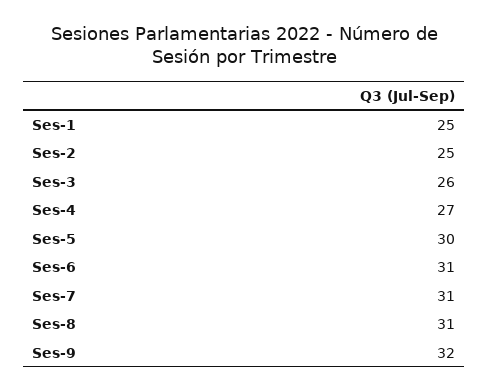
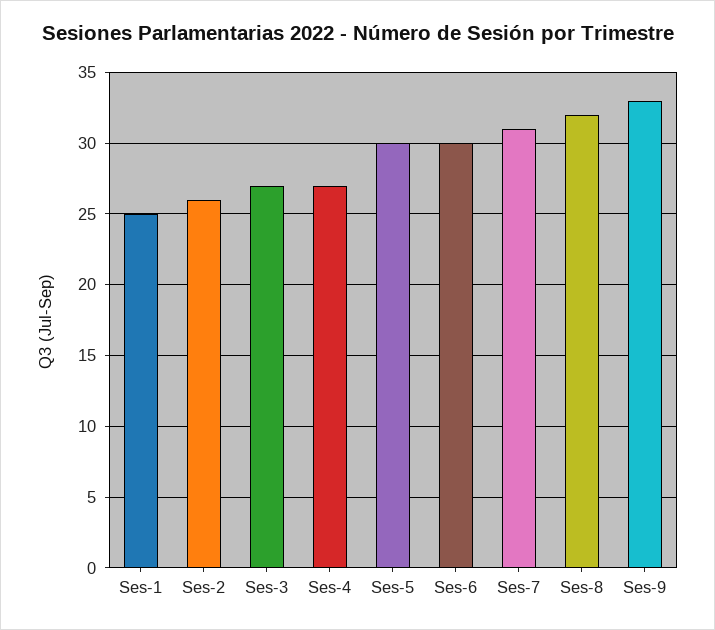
Ses-2: 25 -> 26
Ses-3: 26 -> 27
Ses-6: 31 -> 30
Ses-8: 31 -> 32
Ses-9: 32 -> 33

